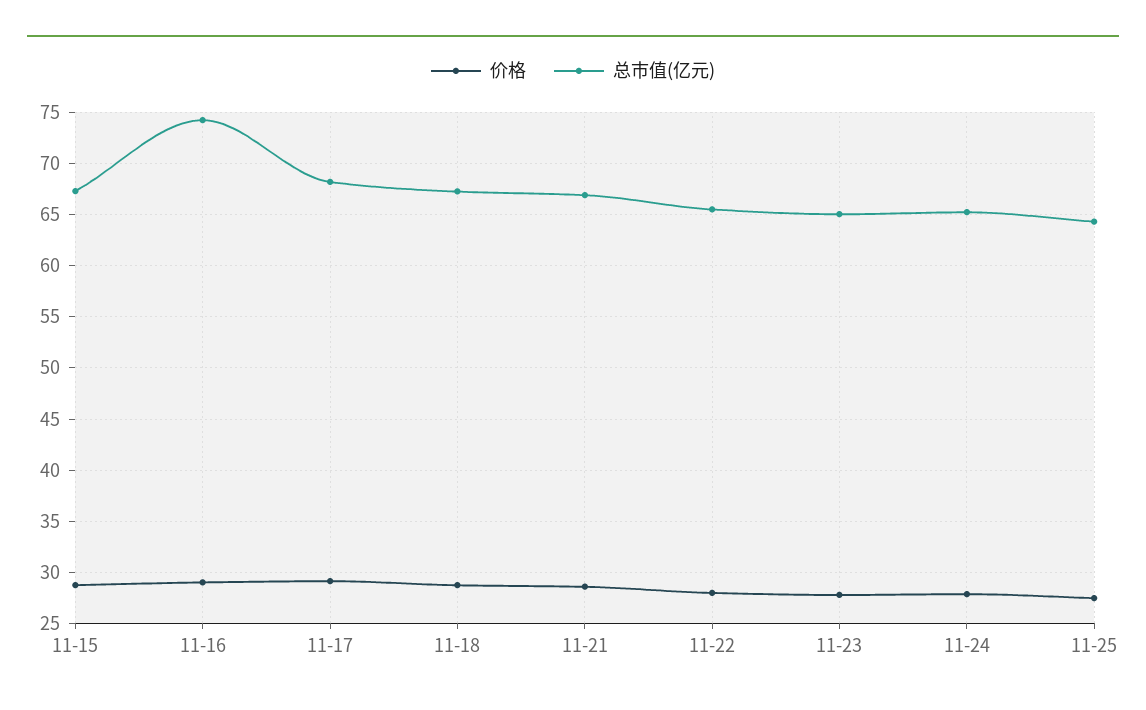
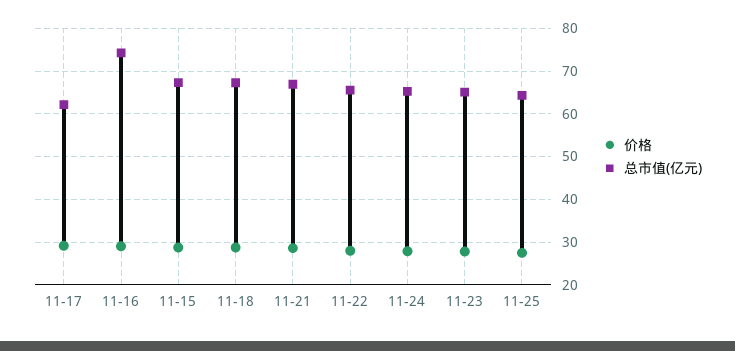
总市值(亿元), 11-17: 68 -> 62

